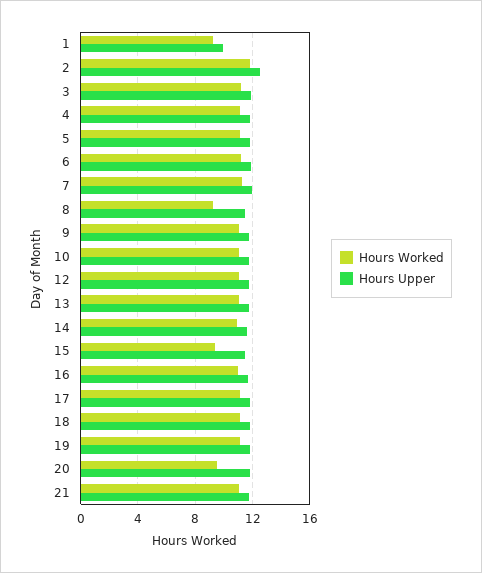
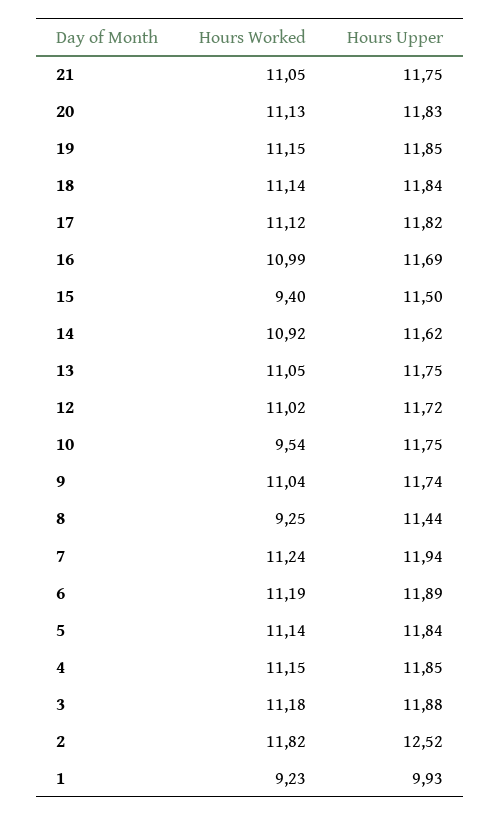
Hours Worked, 10: 11 -> 9.54
Hours Worked, 20: 9.5 -> 11.13

